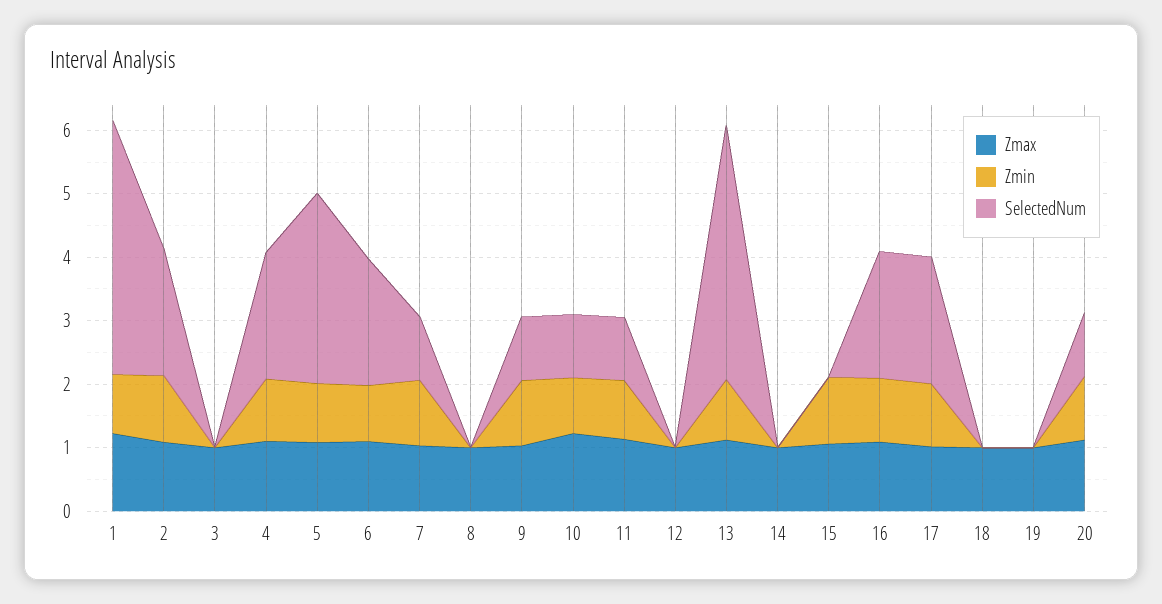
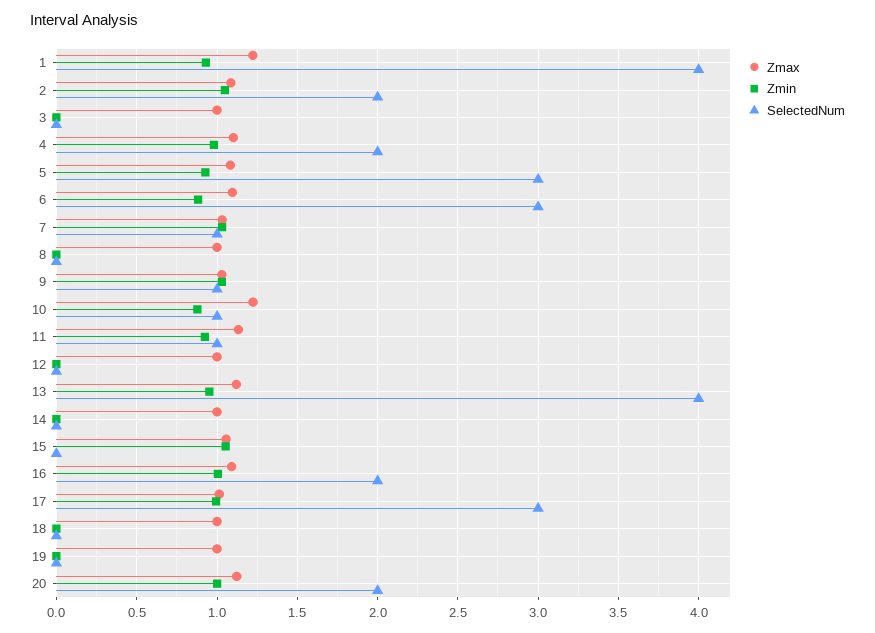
SelectedNum, 6: 2 -> 3
SelectedNum, 17: 2 -> 3
SelectedNum, 20: 1 -> 2

